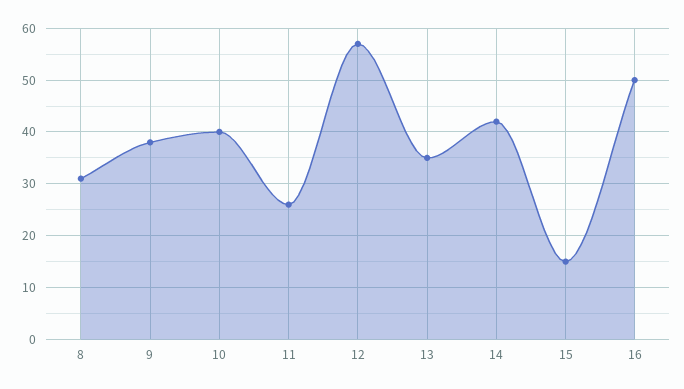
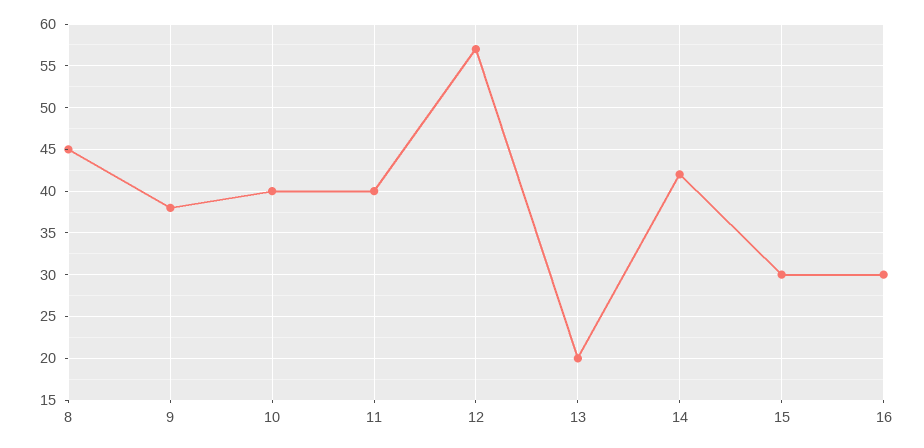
8: 30 -> 45
11: 25 -> 40
13: 35 -> 20
15: 15 -> 30
16: 50 -> 30

